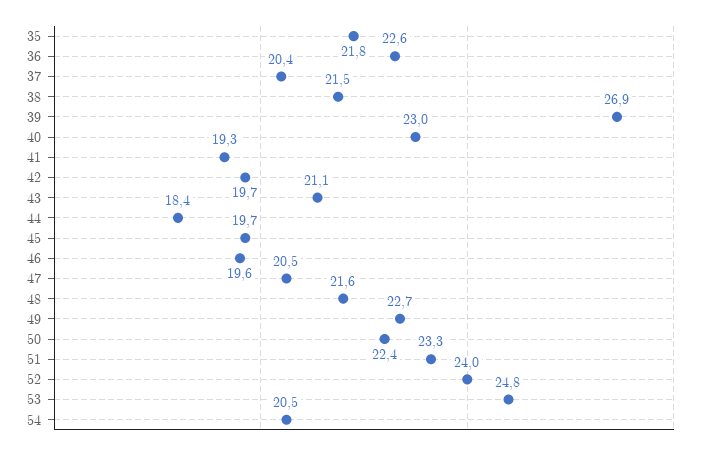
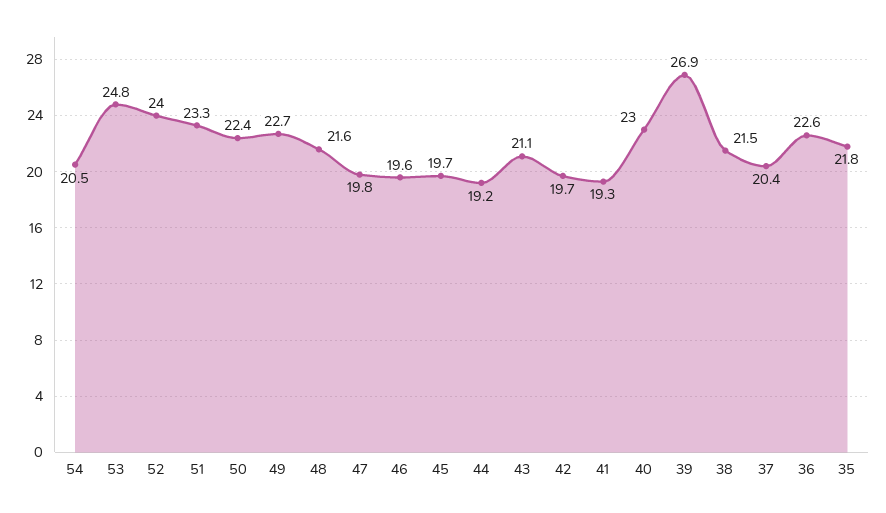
44: 18.4 -> 19.2
47: 20.5 -> 19.8

